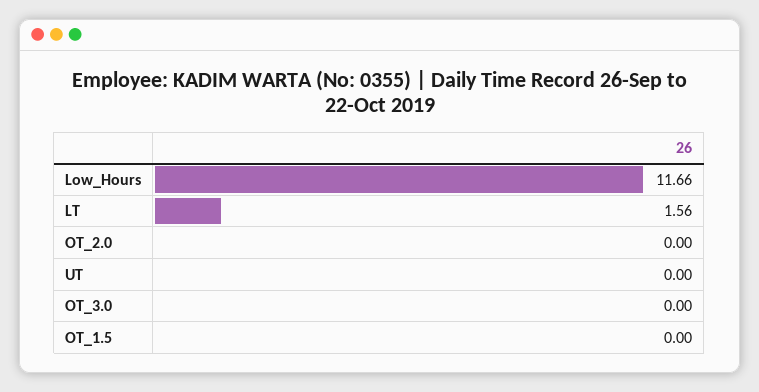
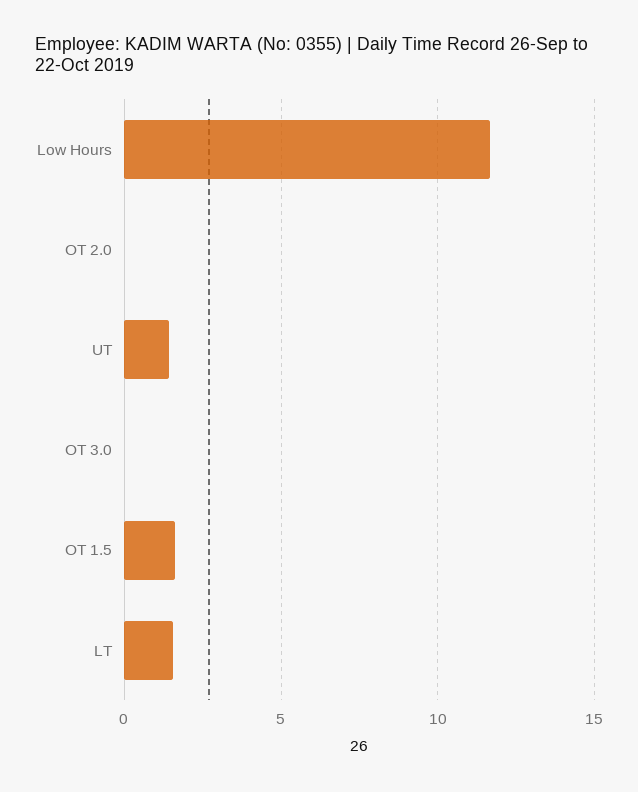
UT: 0 -> 1.5
OT_1.5: 0 -> 1.5

